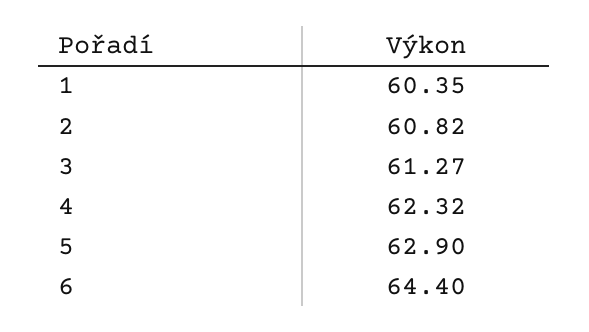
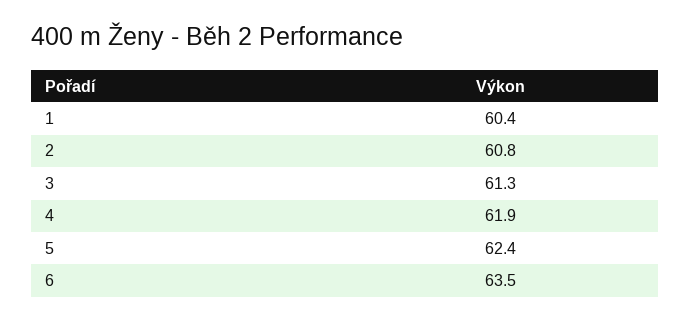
4: 62.32 -> 61.9
5: 62.9 -> 62.4
6: 64.4 -> 63.5

